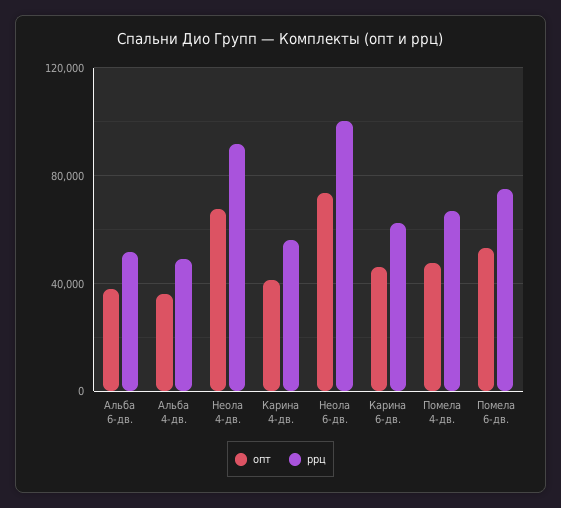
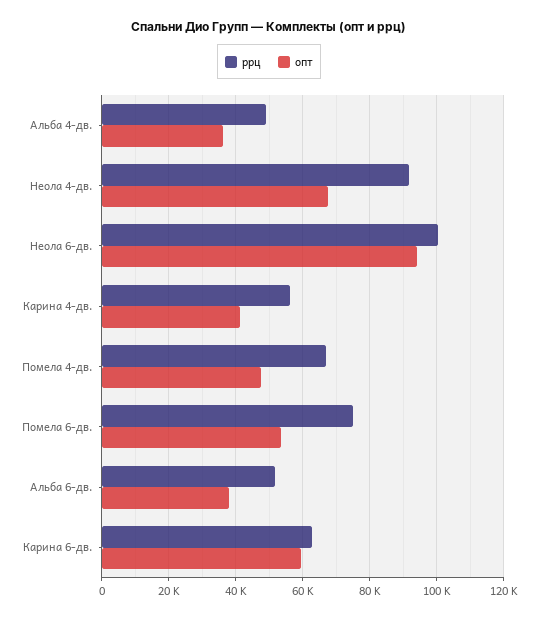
опт, Неола 6-дв.: 75000 -> 94000
опт, Карина 6-дв.: 45000 -> 60000

